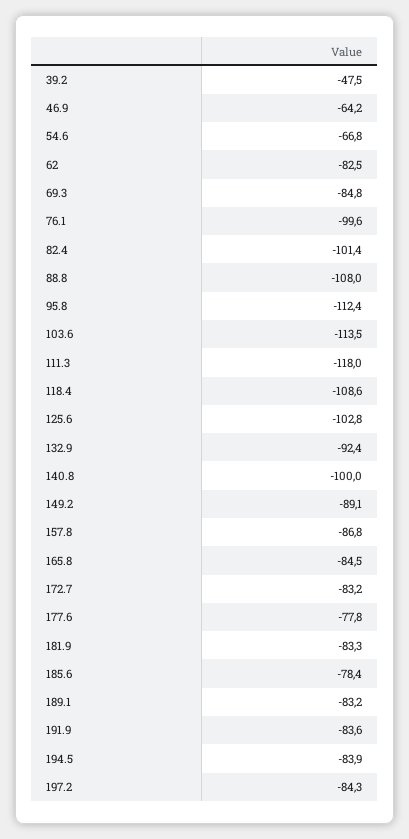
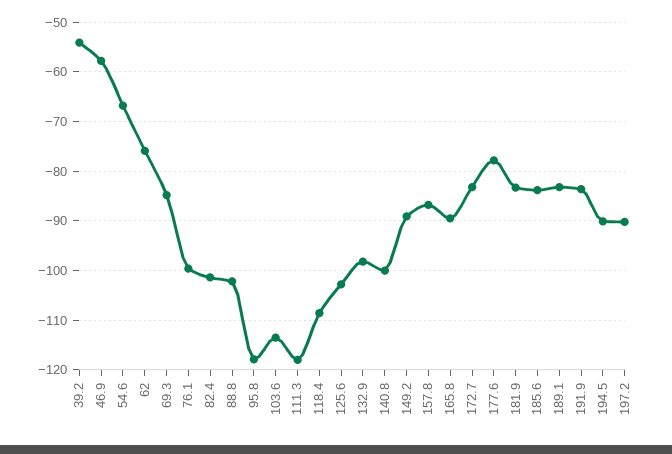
39.2: -47.5 -> -54
46.9: -64.2 -> -58
62: -82.5 -> -76
88.8: -108 -> -102
95.8: -112.4 -> -118
132.9: -92.4 -> -98
165.8: -84.5 -> -90
185.6: -78.4 -> -84
194.5: -83.9 -> -90
197.2: -84.3 -> -90

